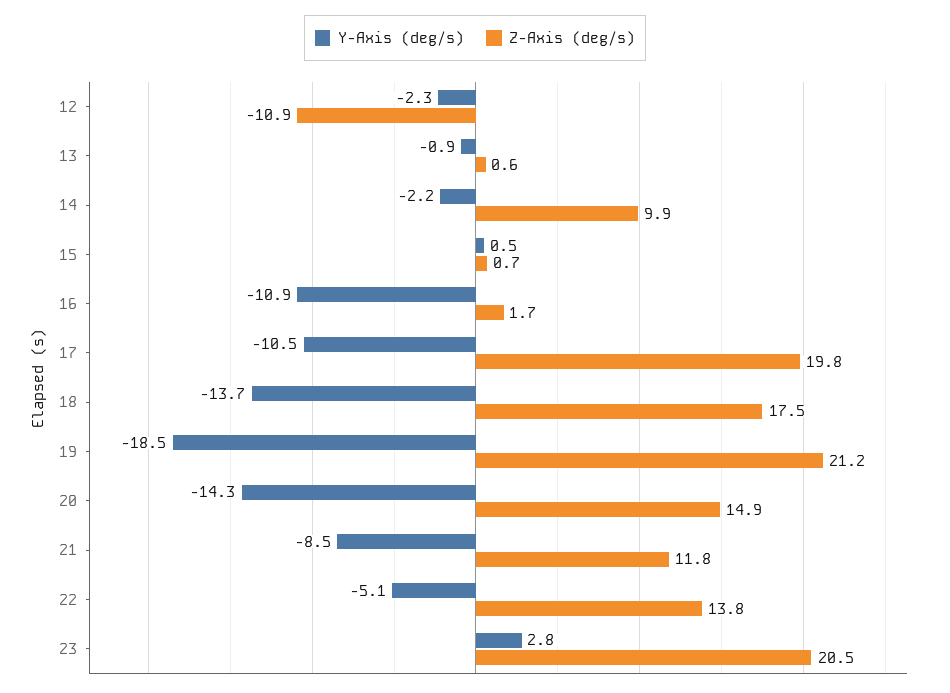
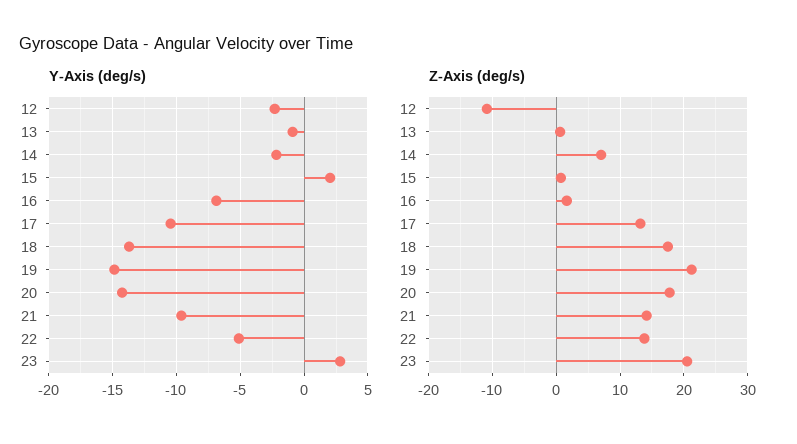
Z-Axis (deg/s), 14: 9.9 -> 7
Y-Axis (deg/s), 15: 0.5 -> 2
Y-Axis (deg/s), 16: -10.9 -> -7
Z-Axis (deg/s), 17: 19.8 -> 13
Y-Axis (deg/s), 19: -18.5 -> -15
Z-Axis (deg/s), 20: 14.9 -> 18
Y-Axis (deg/s), 21: -8.5 -> -9.5
Z-Axis (deg/s), 21: 11.8 -> 14

